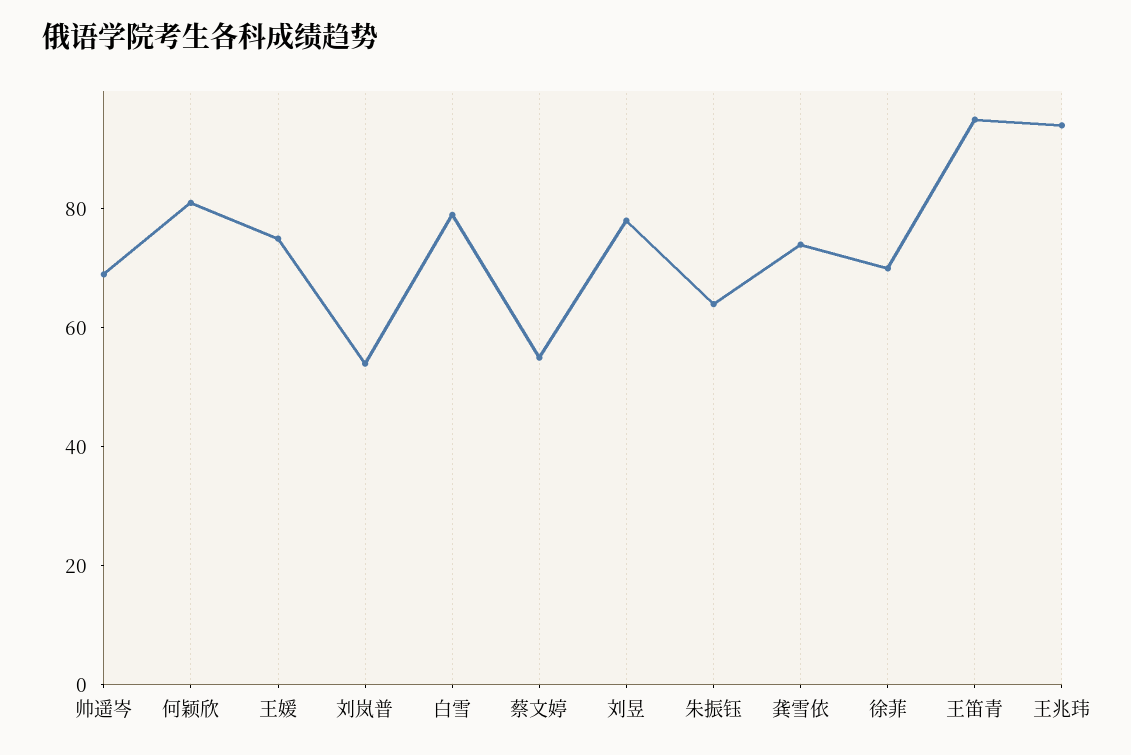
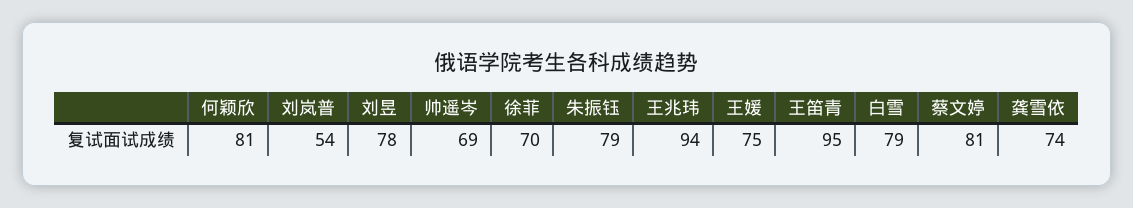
蔡文婷: 55 -> 81
朱振钰: 65 -> 79

